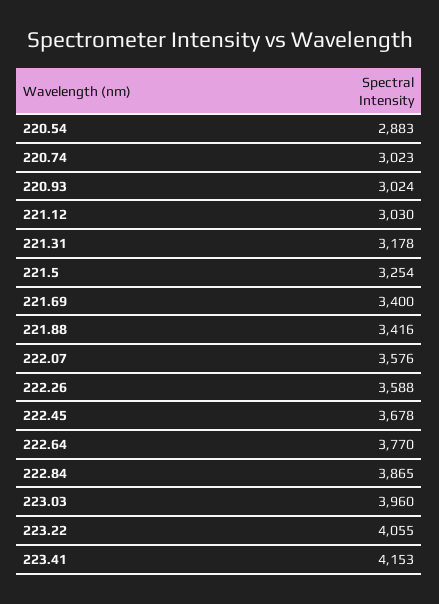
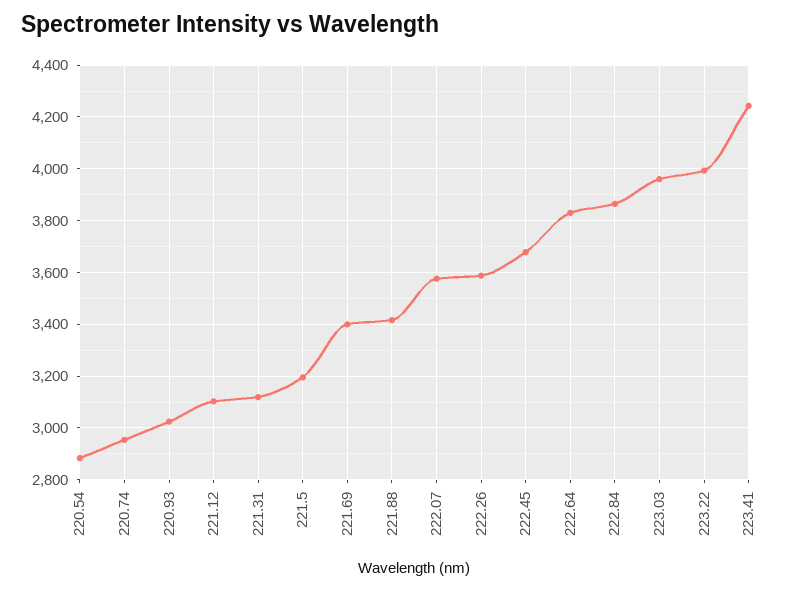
220.74: 3023 -> 2950
221.12: 3030 -> 3100
221.31: 3178 -> 3125
221.5: 3254 -> 3200
222.64: 3770 -> 3825
223.22: 4055 -> 4000
223.41: 4153 -> 4250

